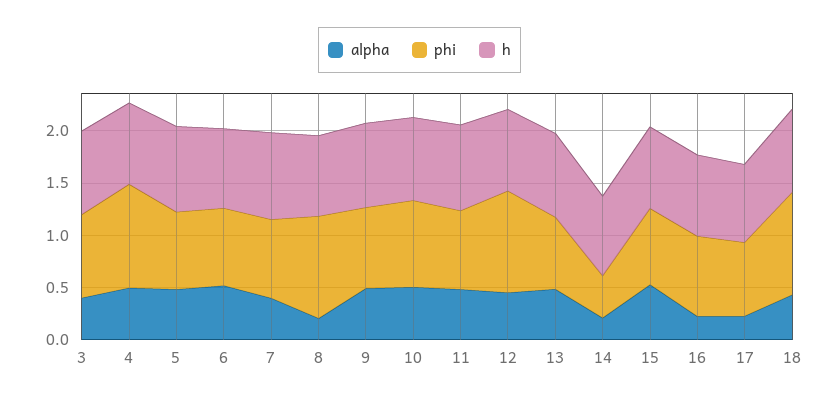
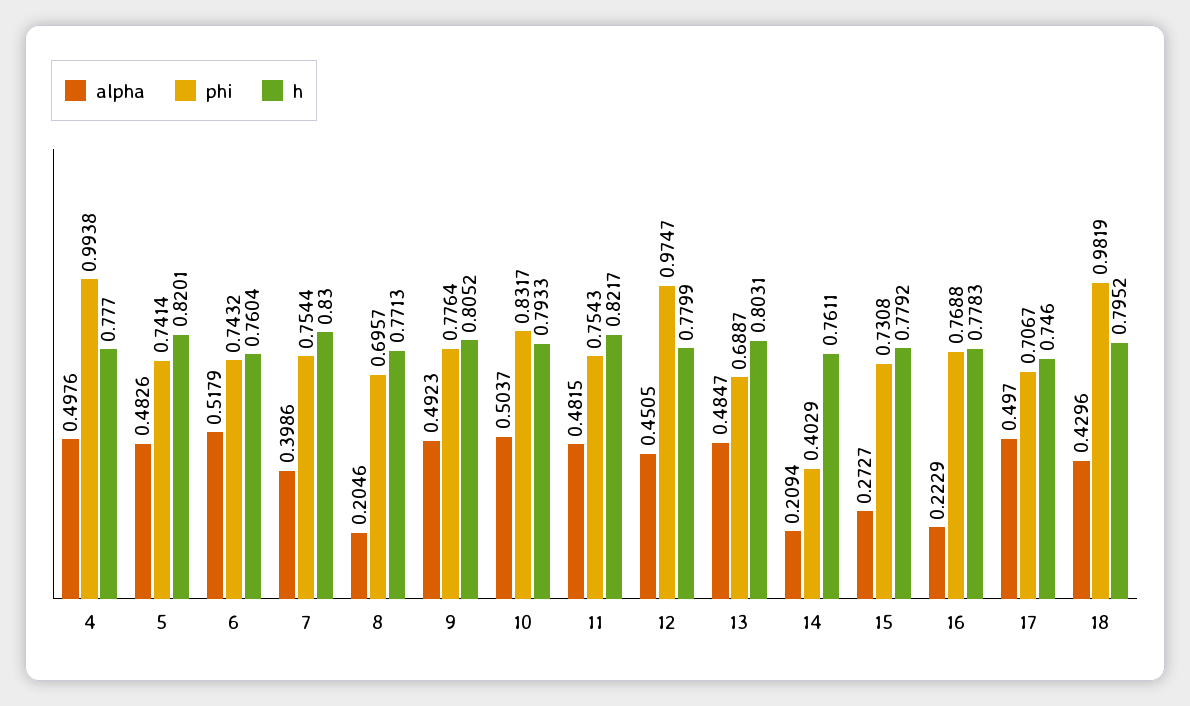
alpha, 3: 0.4 -> none
phi, 3: 0.8 -> none
h, 3: 0.8 -> none
phi, 8: 1 -> 0.6957
alpha, 15: 0.5 -> 0.2727
alpha, 17: 0.2 -> 0.497

